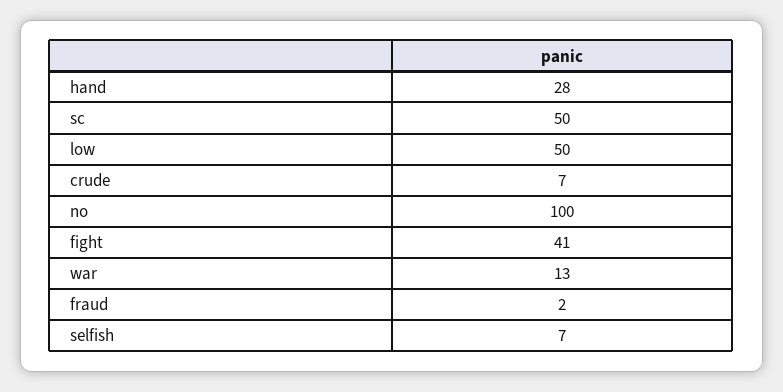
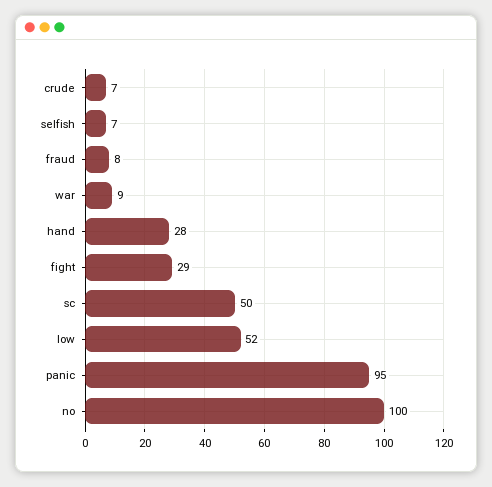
low: 50 -> 52
fight: 41 -> 29
war: 13 -> 9
fraud: 2 -> 8
panic: none -> 95

